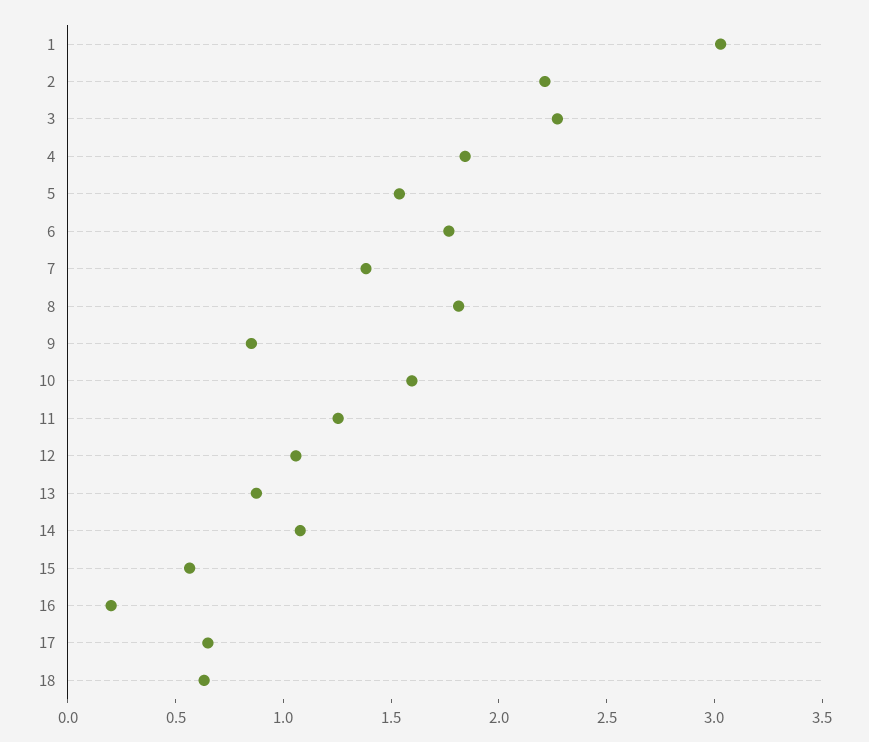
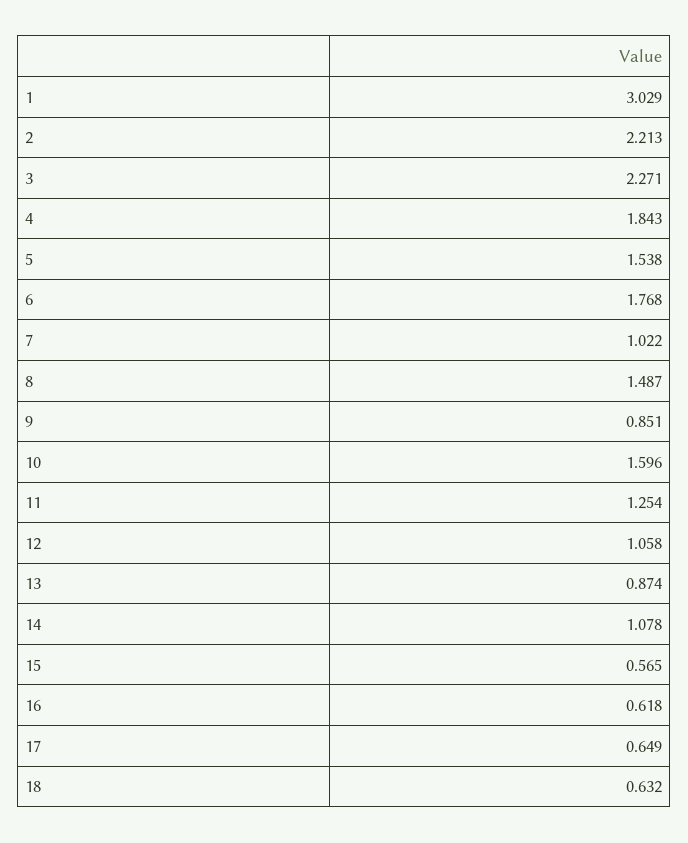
7: 1.4 -> 1.022
8: 1.8 -> 1.487
16: 0.2 -> 0.618

